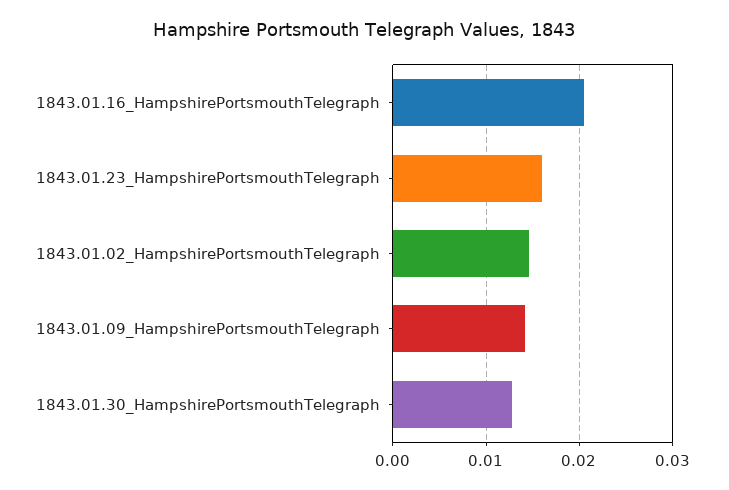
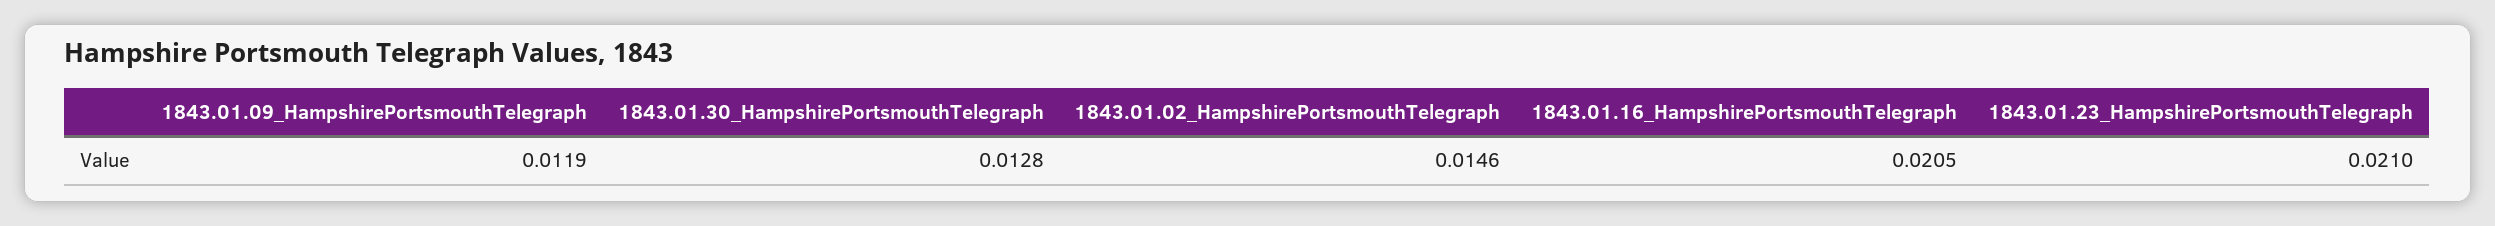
1843.01.23_HampshirePortsmouthTelegraph: 0.016 -> 0.021
1843.01.09_HampshirePortsmouthTelegraph: 0.014 -> 0.0119

